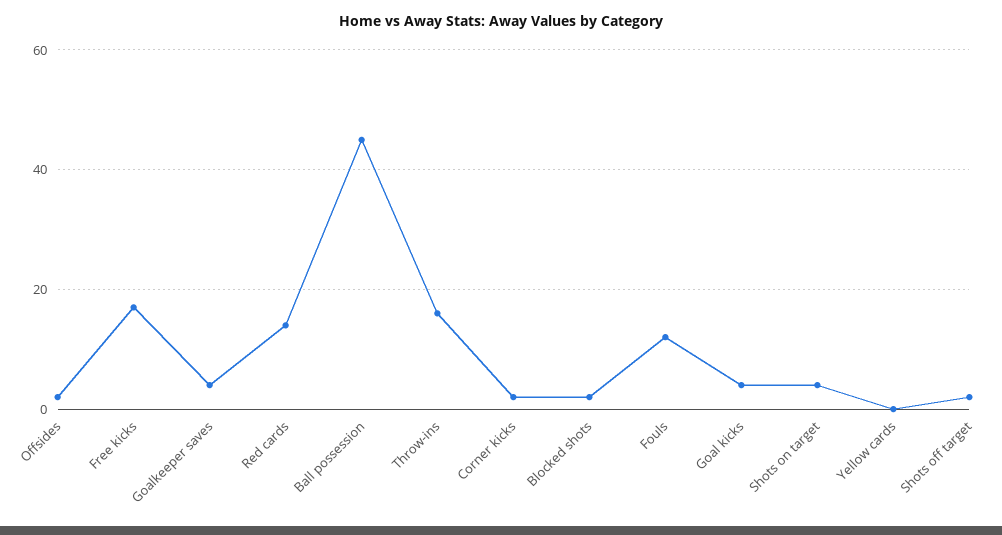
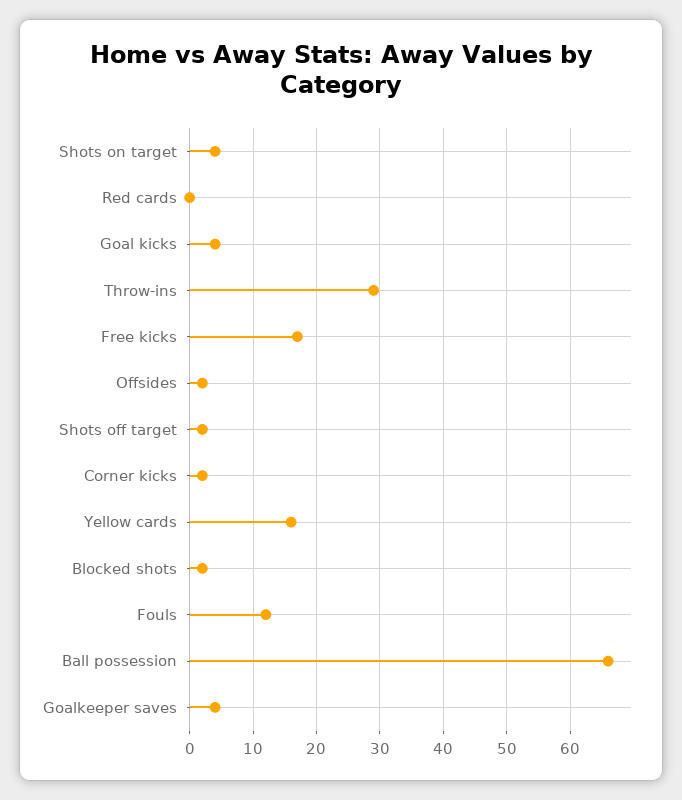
Red cards: 15 -> 0
Ball possession: 45 -> 66
Throw-ins: 15 -> 29
Yellow cards: 0 -> 16

